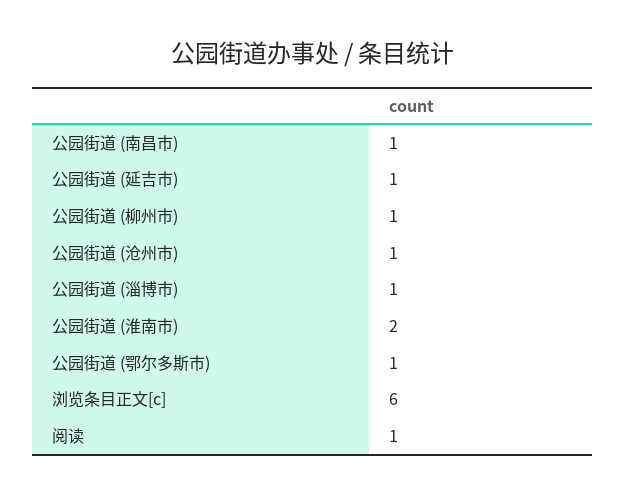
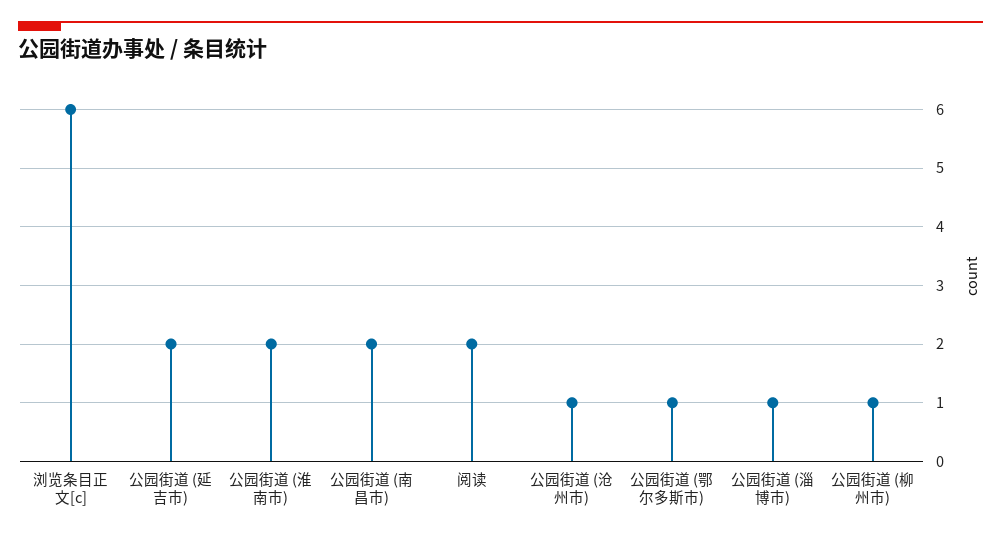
公园街道 (南昌市): 1 -> 2
公园街道 (延吉市): 1 -> 2
阅读: 1 -> 2

